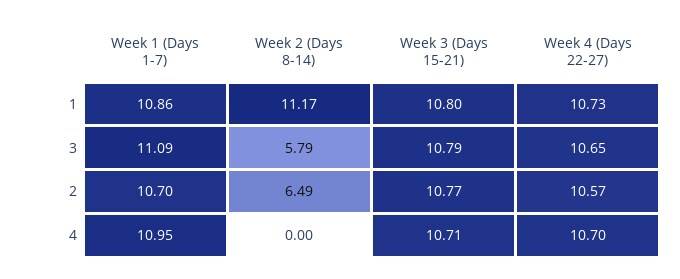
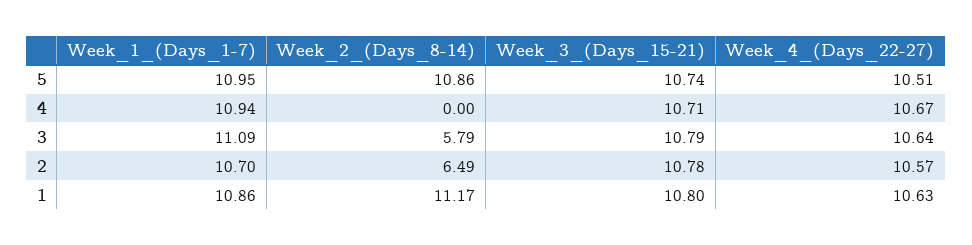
Week 4 (Days 22-27), 1: 10.73 -> 10.63
Week 4 (Days 22-27), 3: 10.65 -> 10.64
Week 3 (Days 15-21), 2: 10.77 -> 10.78
Week 1 (Days 1-7), 4: 10.95 -> 10.94
Week 4 (Days 22-27), 4: 10.7 -> 10.67
Week 1 (Days 1-7), 5: none -> 10.95
Week 2 (Days 8-14), 5: none -> 10.86
Week 3 (Days 15-21), 5: none -> 10.74
Week 4 (Days 22-27), 5: none -> 10.51

